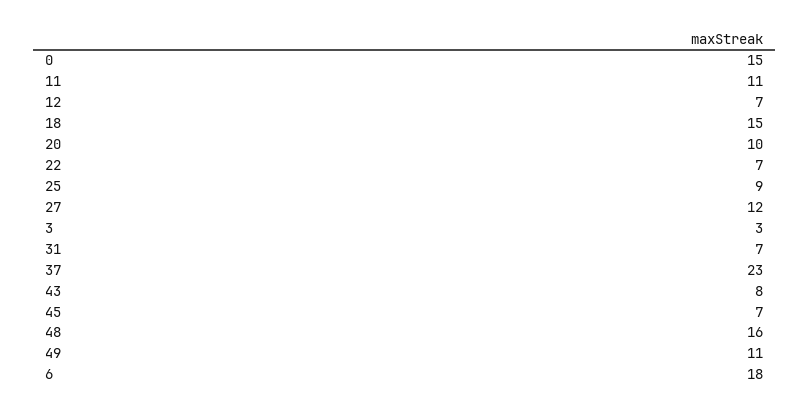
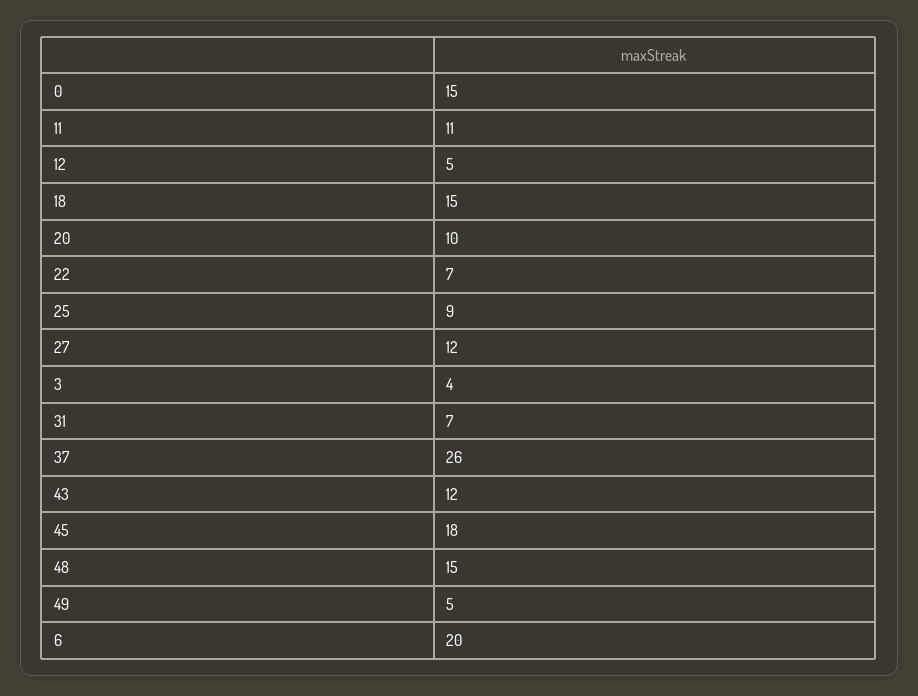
12: 7 -> 5
3: 3 -> 4
37: 23 -> 26
43: 8 -> 12
45: 7 -> 18
48: 16 -> 15
49: 11 -> 5
6: 18 -> 20

